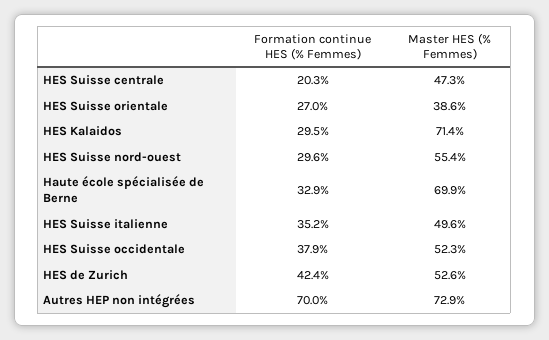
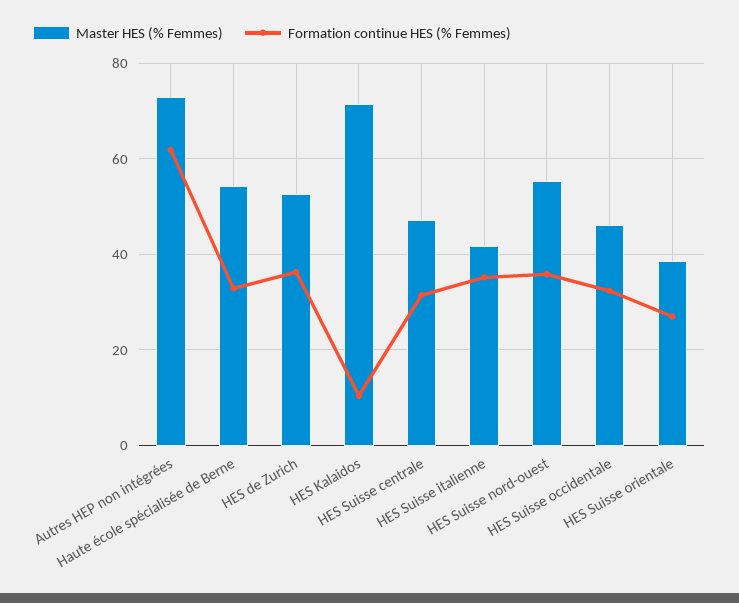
Formation continue HES (% Femmes), HES Suisse centrale: 20.3 -> 32
Formation continue HES (% Femmes), HES Kalaidos: 29.5 -> 10
Formation continue HES (% Femmes), HES Suisse nord-ouest: 29.6 -> 36
Master HES (% Femmes), Haute école spécialisée de Berne: 69.9 -> 54
Master HES (% Femmes), HES Suisse italienne: 49.6 -> 42
Formation continue HES (% Femmes), HES Suisse occidentale: 37.9 -> 32
Master HES (% Femmes), HES Suisse occidentale: 52.3 -> 46
Formation continue HES (% Femmes), HES de Zurich: 42.4 -> 36
Formation continue HES (% Femmes), Autres HEP non intégrées: 70 -> 62

